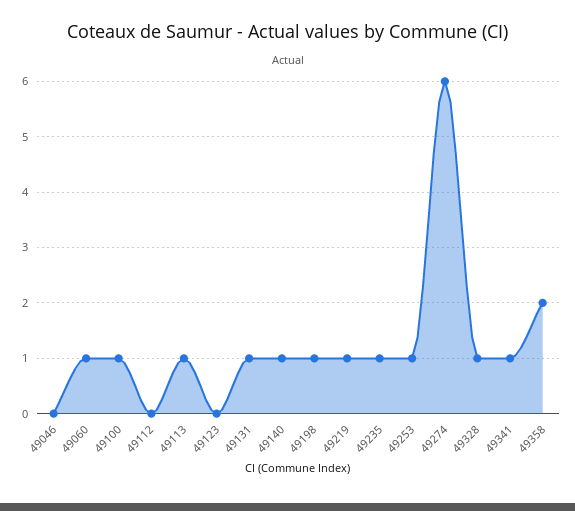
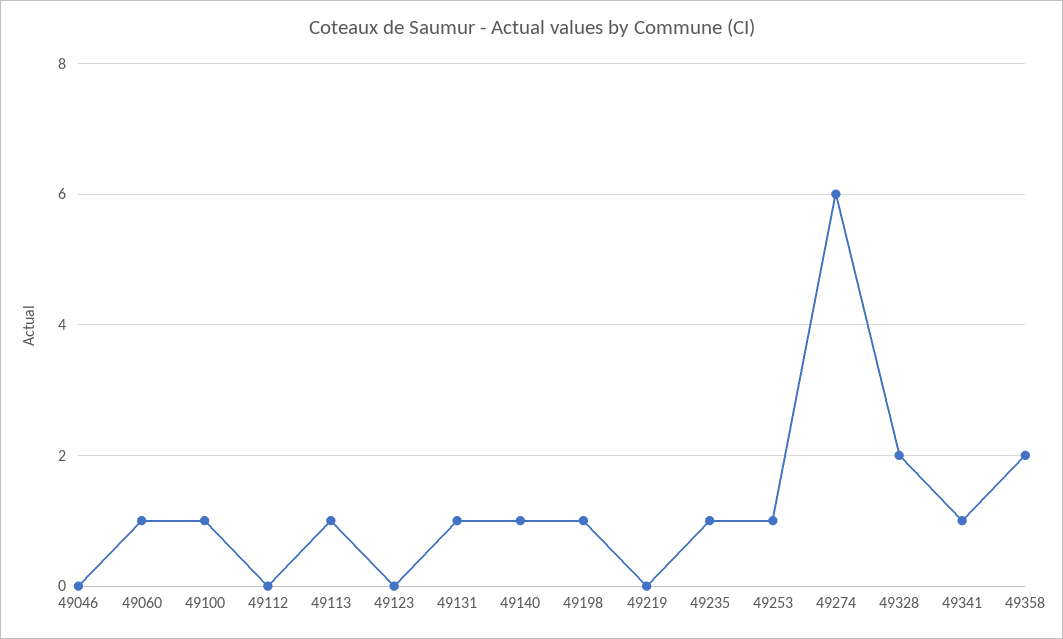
49219: 1 -> 0
49328: 1 -> 2

